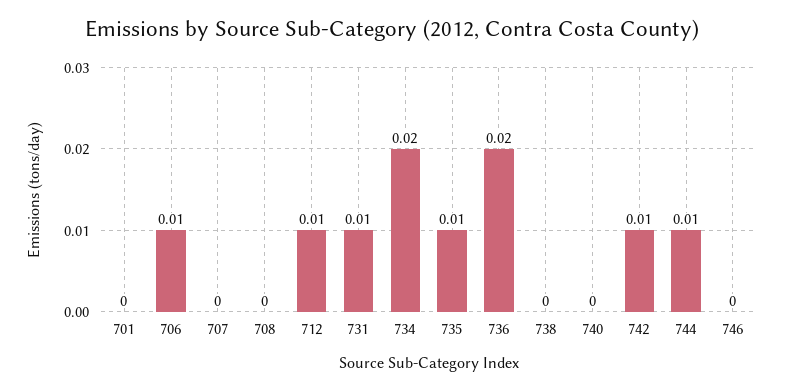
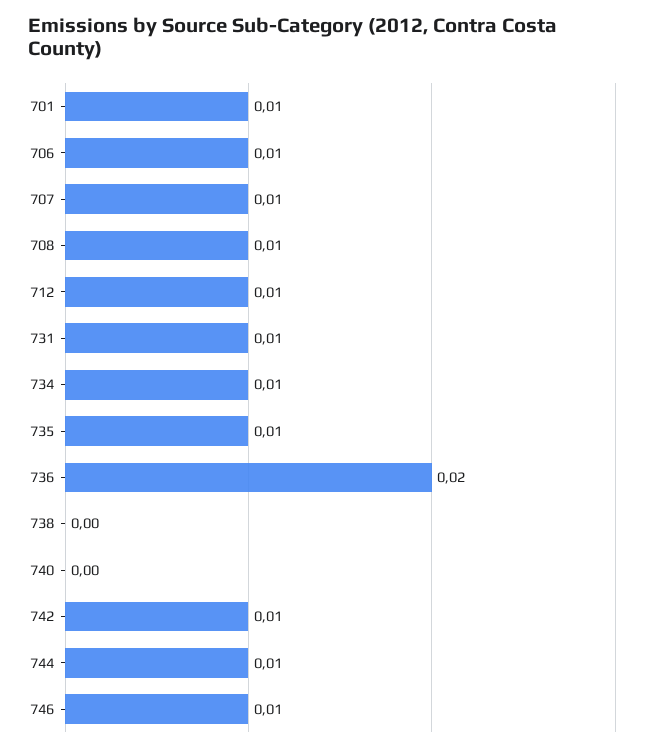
701: 0 -> 0.01
707: 0 -> 0.01
708: 0 -> 0.01
734: 0.02 -> 0.01
746: 0 -> 0.01

